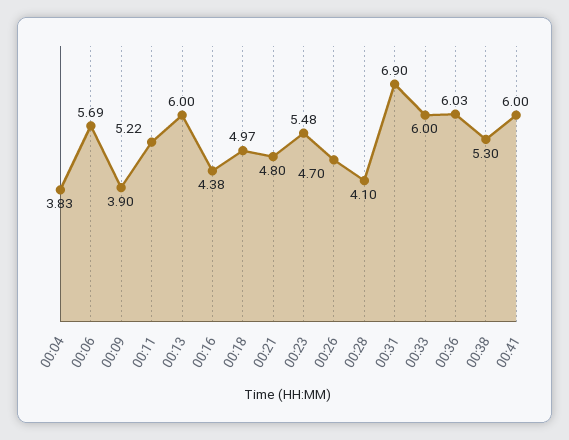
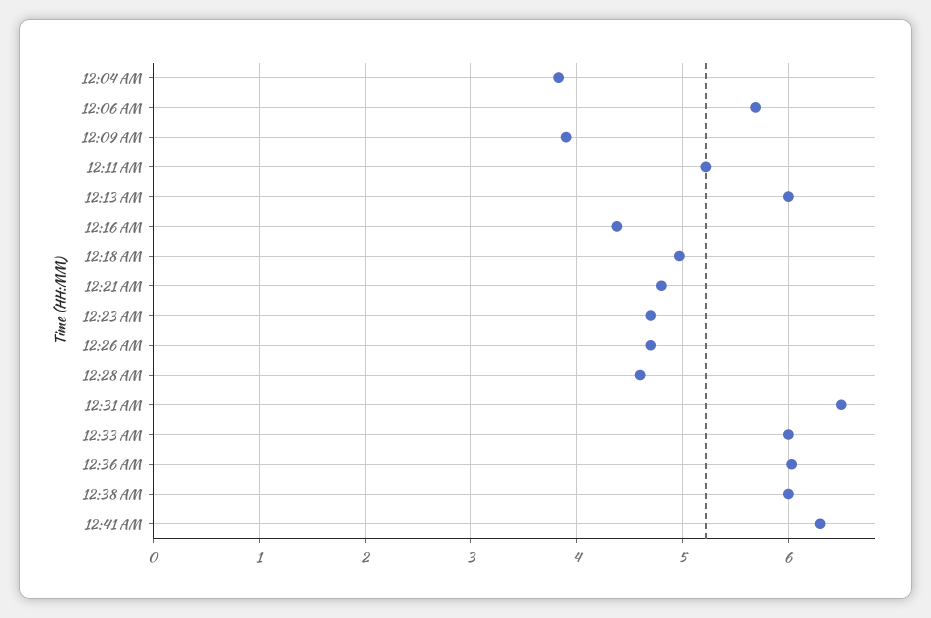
00:23: 5.48 -> 4.7
00:28: 4.1 -> 4.6
00:31: 6.9 -> 6.5
00:38: 5.3 -> 6
00:41: 6 -> 6.3

